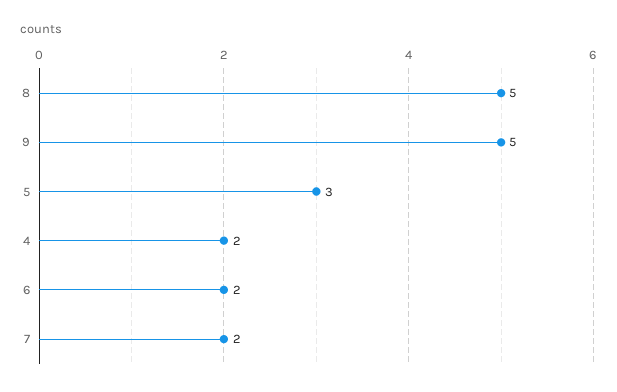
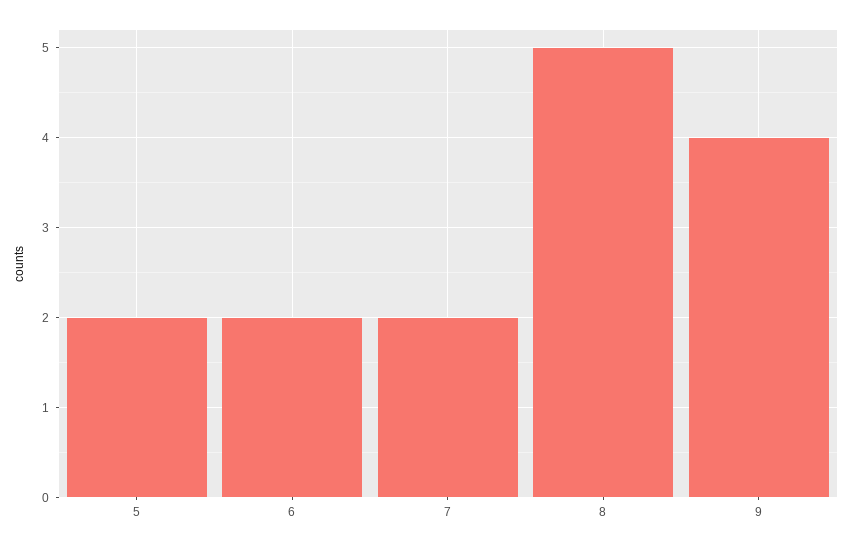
9: 5 -> 4
5: 3 -> 2
4: 2 -> none

